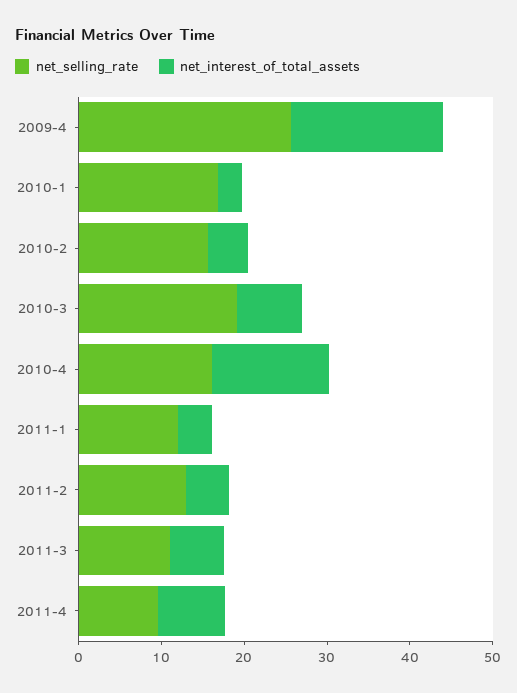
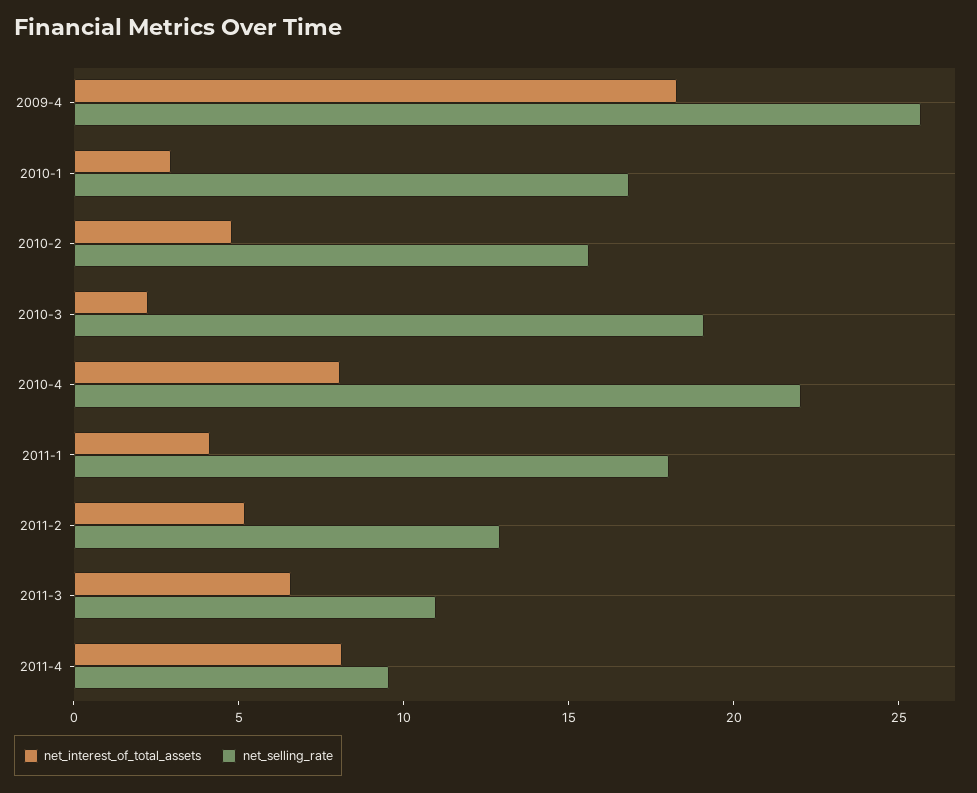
net_interest_of_total_assets, 2010-3: 8 -> 2
net_selling_rate, 2010-4: 16 -> 22
net_interest_of_total_assets, 2010-4: 14 -> 8
net_selling_rate, 2011-1: 12 -> 18

